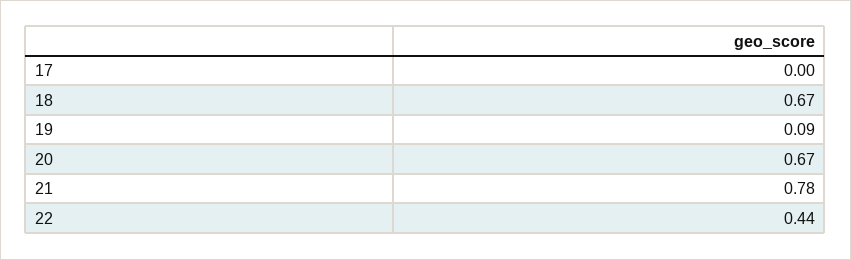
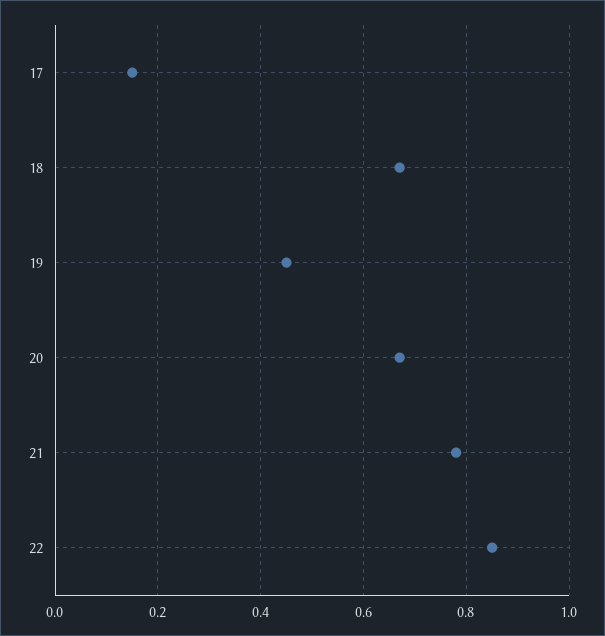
17: 0 -> 0.15
19: 0.09 -> 0.45
22: 0.44 -> 0.85

